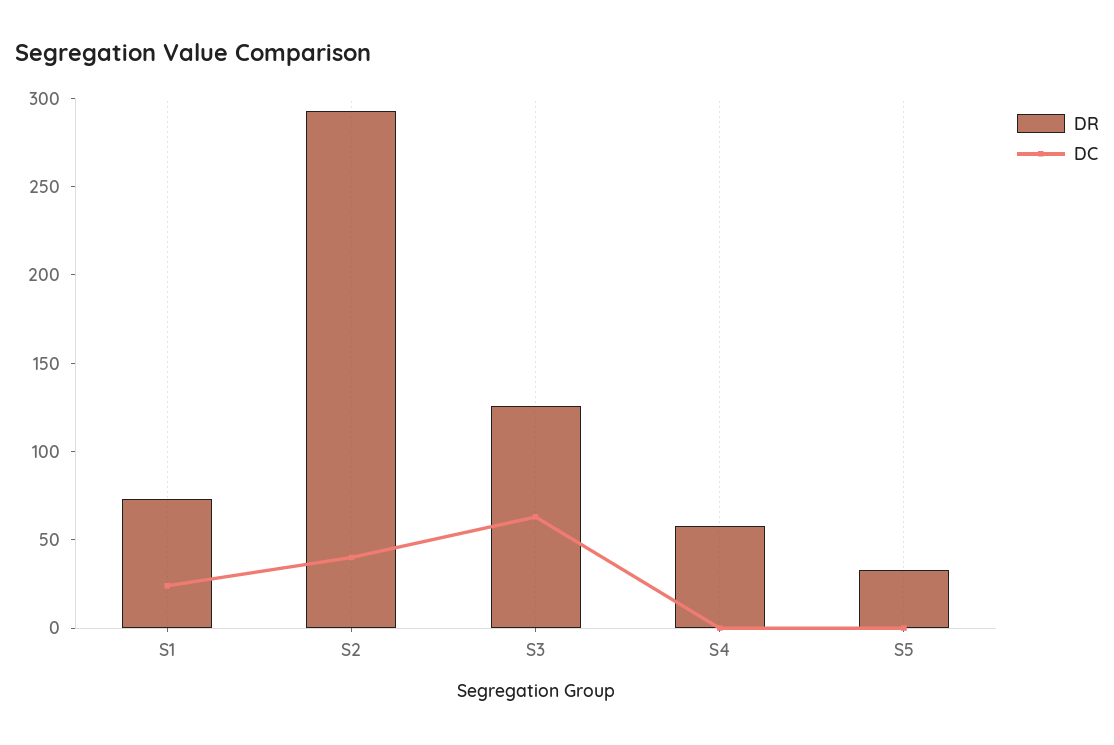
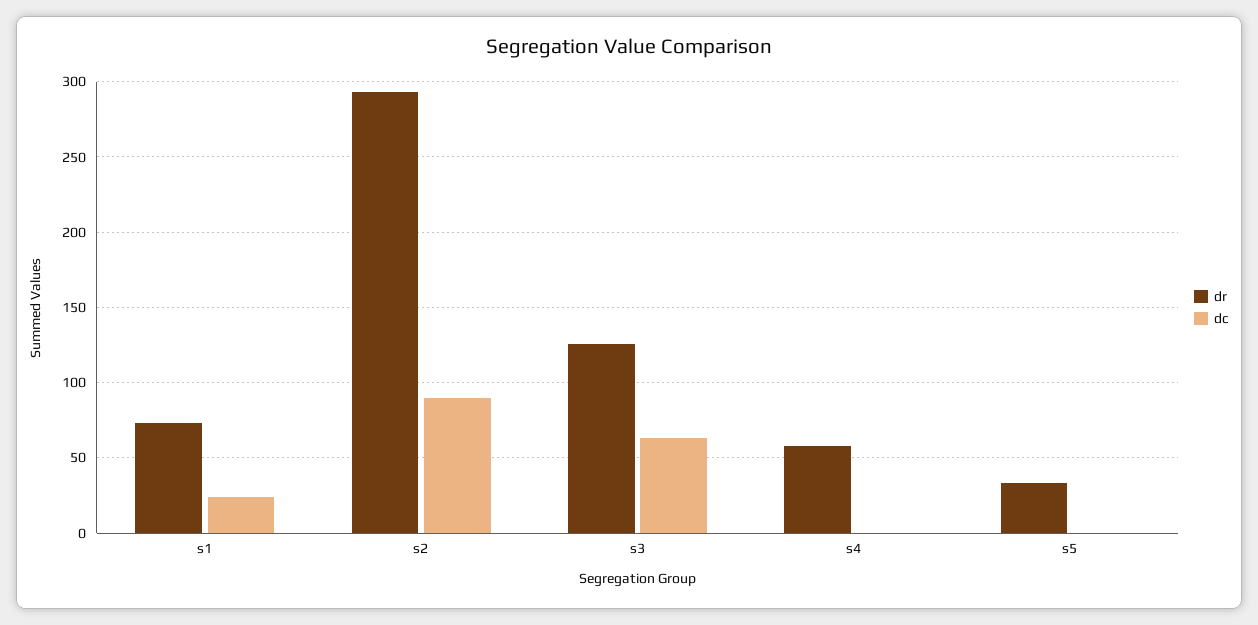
DC, S2: 40 -> 90

